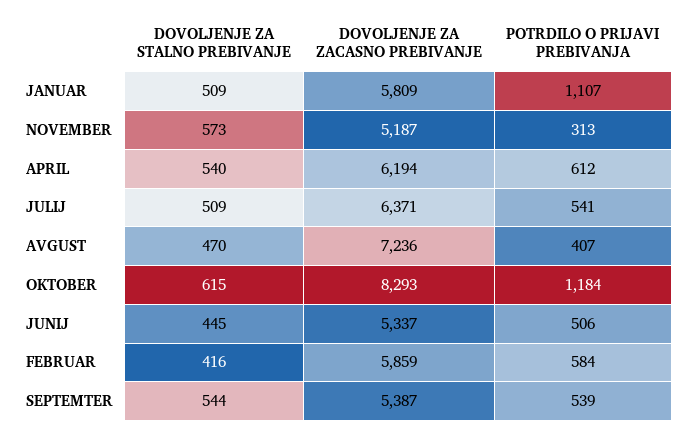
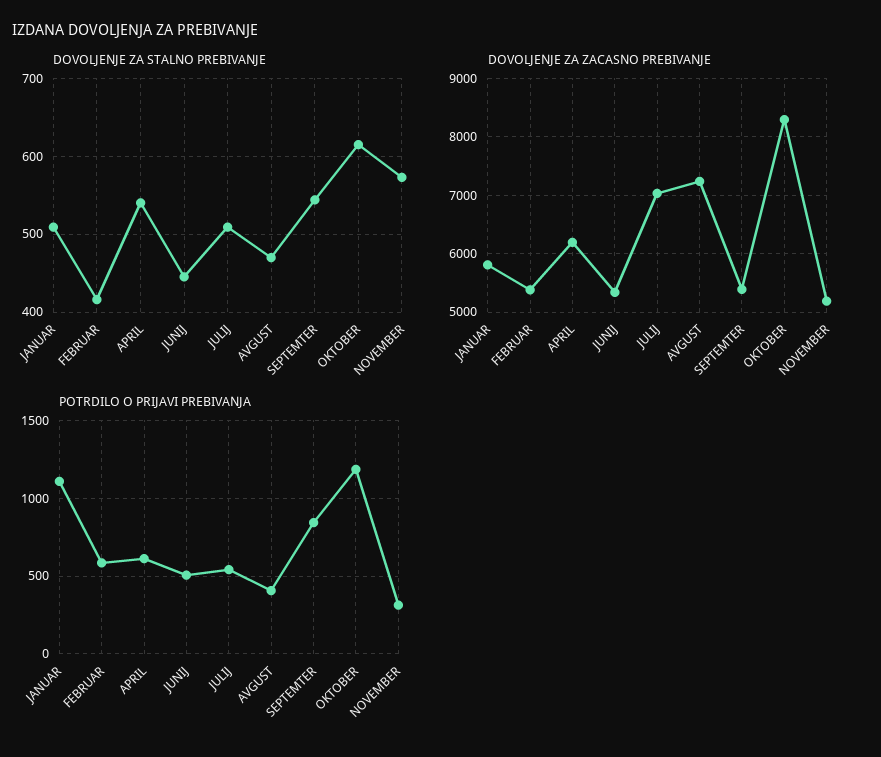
DOVOLJENJE ZA ZACASNO PREBIVANJE, JULIJ: 6371 -> 7000
DOVOLJENJE ZA ZACASNO PREBIVANJE, FEBRUAR: 5859 -> 5400
POTRDILO O PRIJAVI PREBIVANJA, SEPTEMTER: 539 -> 850

